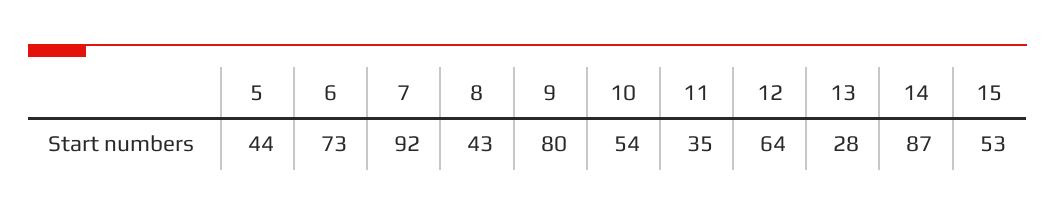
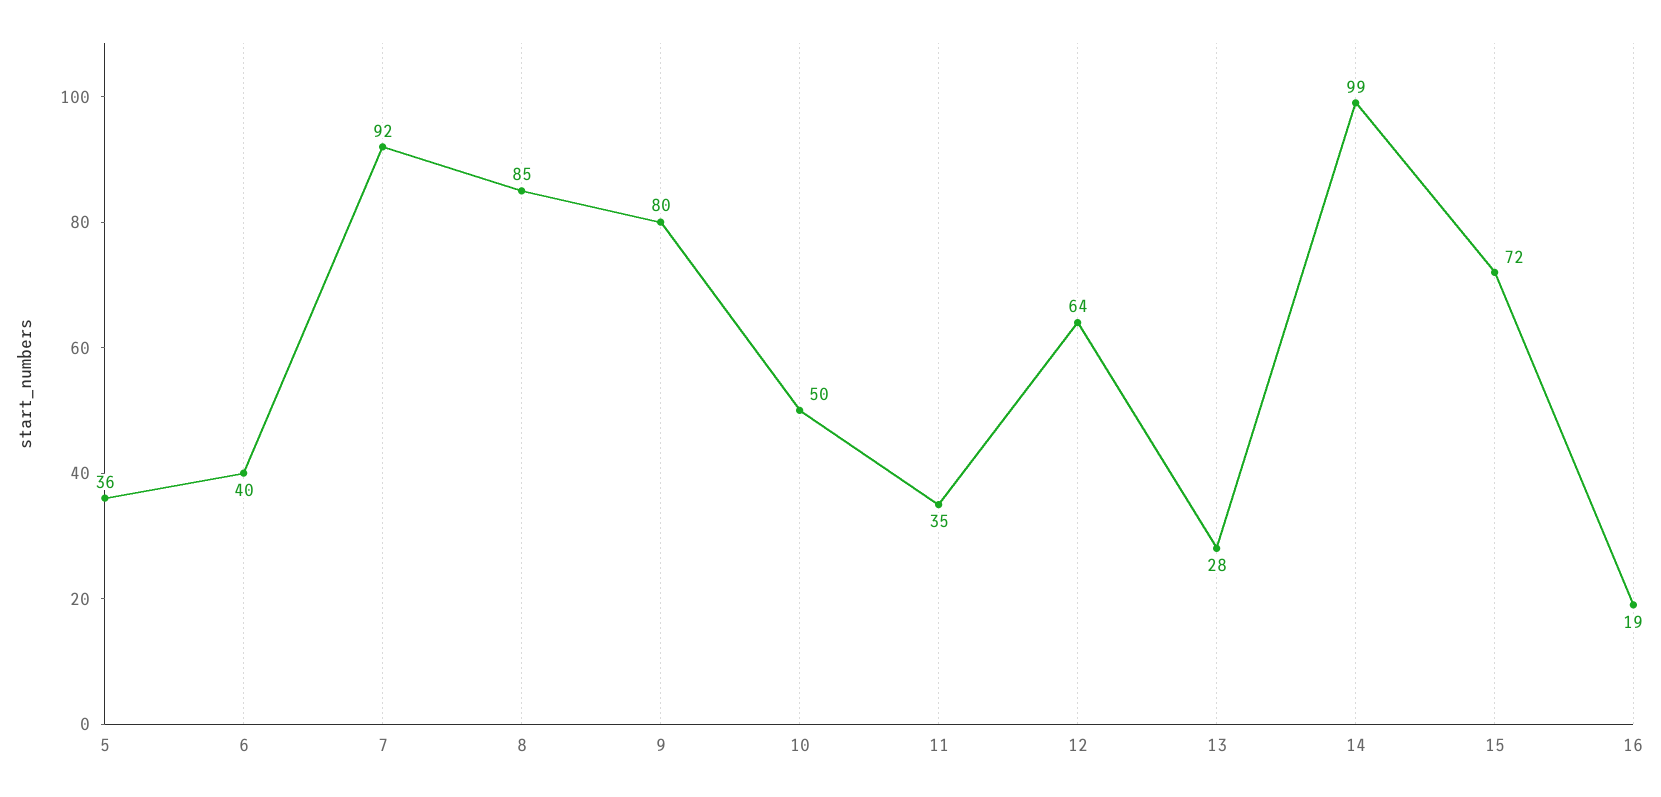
5: 44 -> 36
6: 73 -> 40
8: 43 -> 85
10: 54 -> 50
14: 87 -> 99
15: 53 -> 72
16: none -> 19

